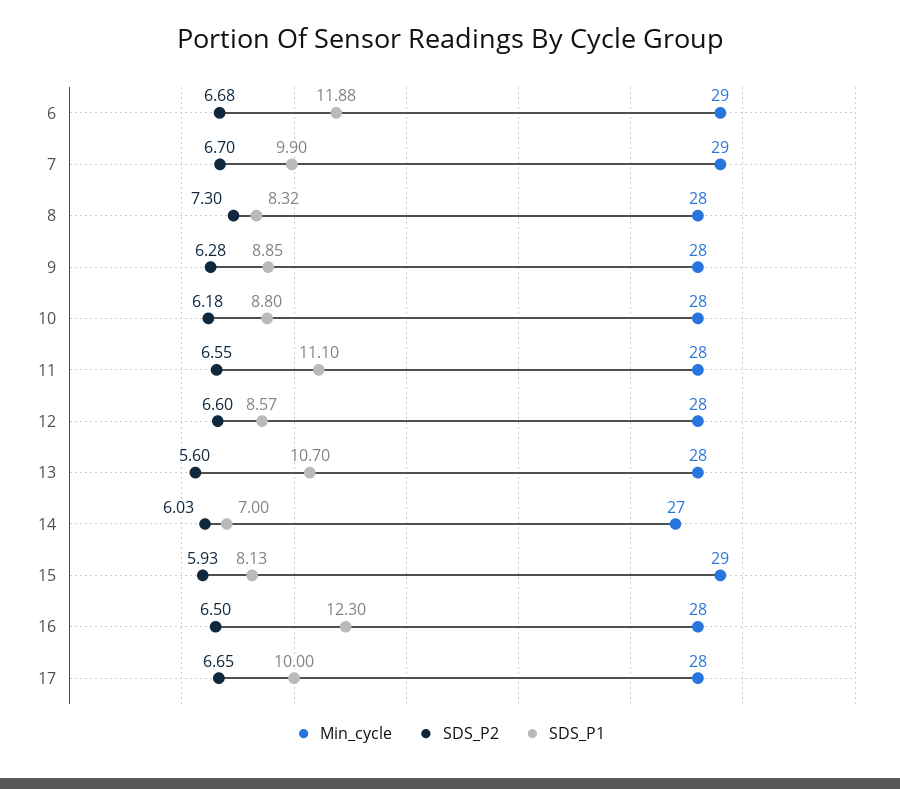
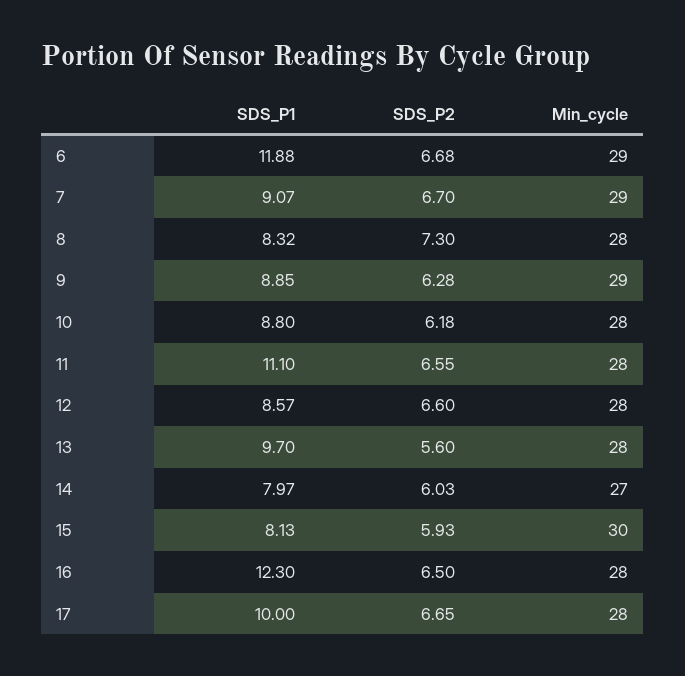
SDS_P1, 7: 9.9 -> 9.07
Min_cycle, 9: 28 -> 29
SDS_P1, 13: 10.7 -> 9.7
SDS_P1, 14: 7 -> 7.97
Min_cycle, 15: 29 -> 30

